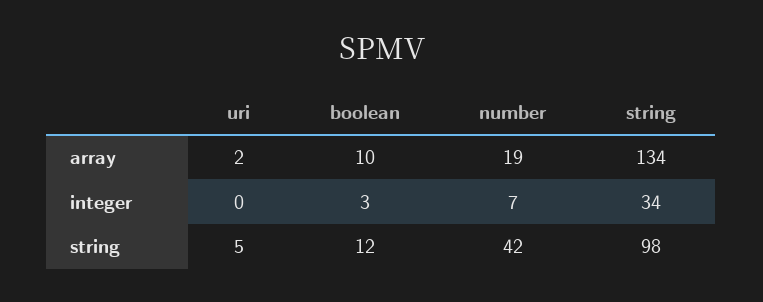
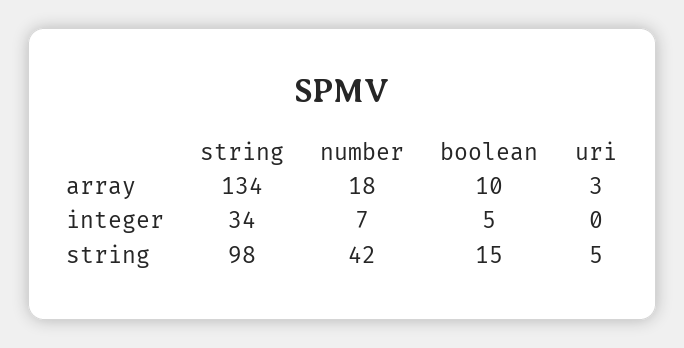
uri, array: 2 -> 3
number, array: 19 -> 18
boolean, integer: 3 -> 5
boolean, string: 12 -> 15

